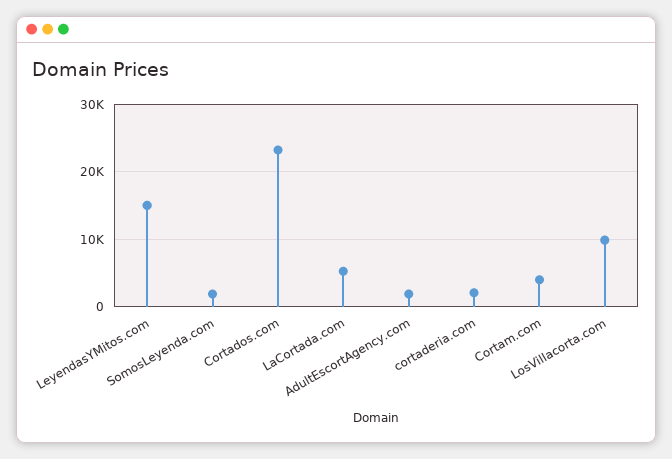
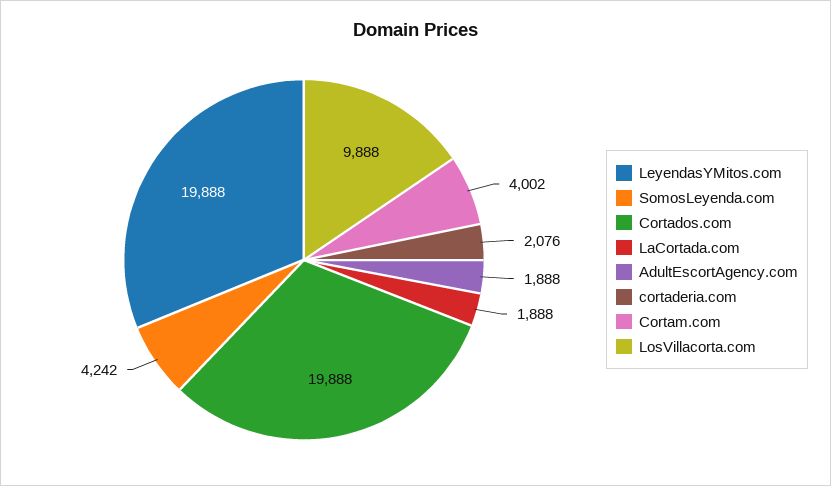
LeyendasYMitos.com: 15000 -> 19888
SomosLeyenda.com: 2000 -> 4242
Cortados.com: 23000 -> 19888
LaCortada.com: 5000 -> 1888

